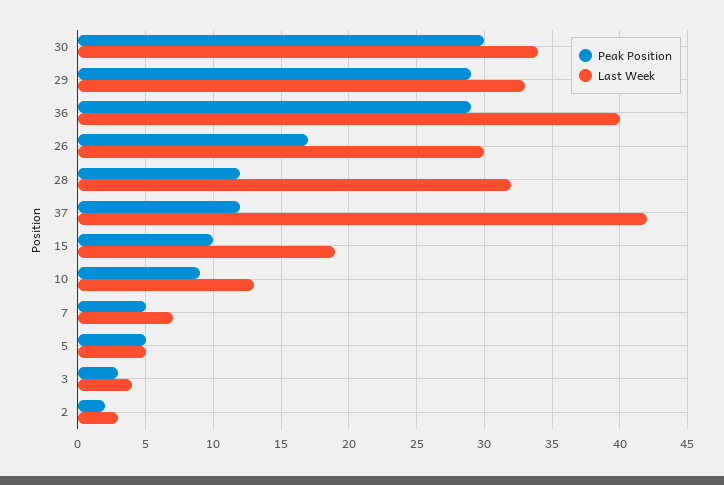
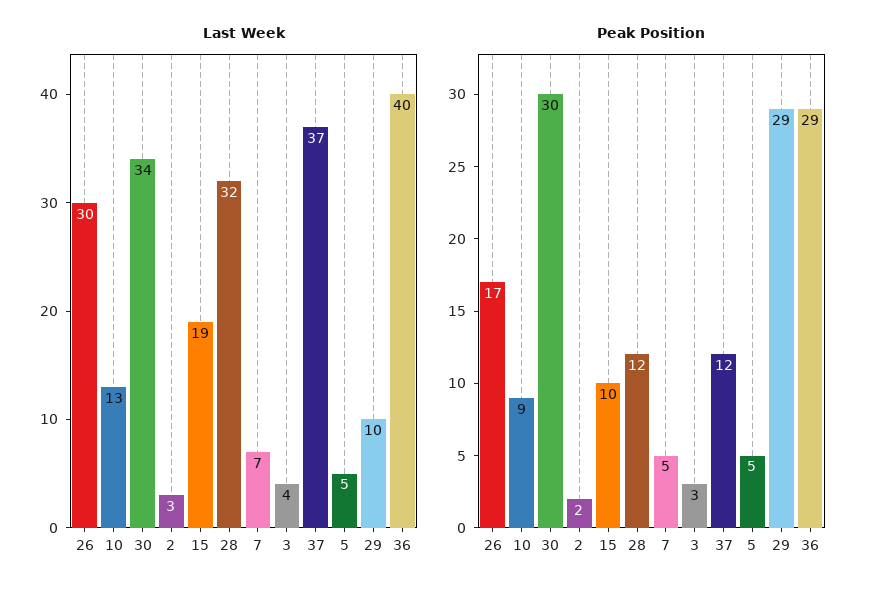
Last Week, 29: 33 -> 10
Last Week, 37: 42 -> 37

